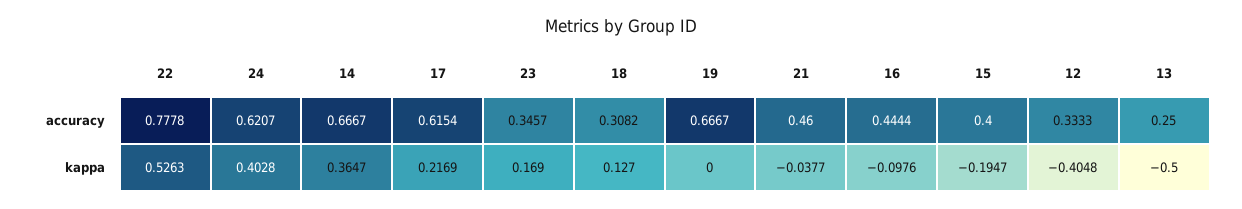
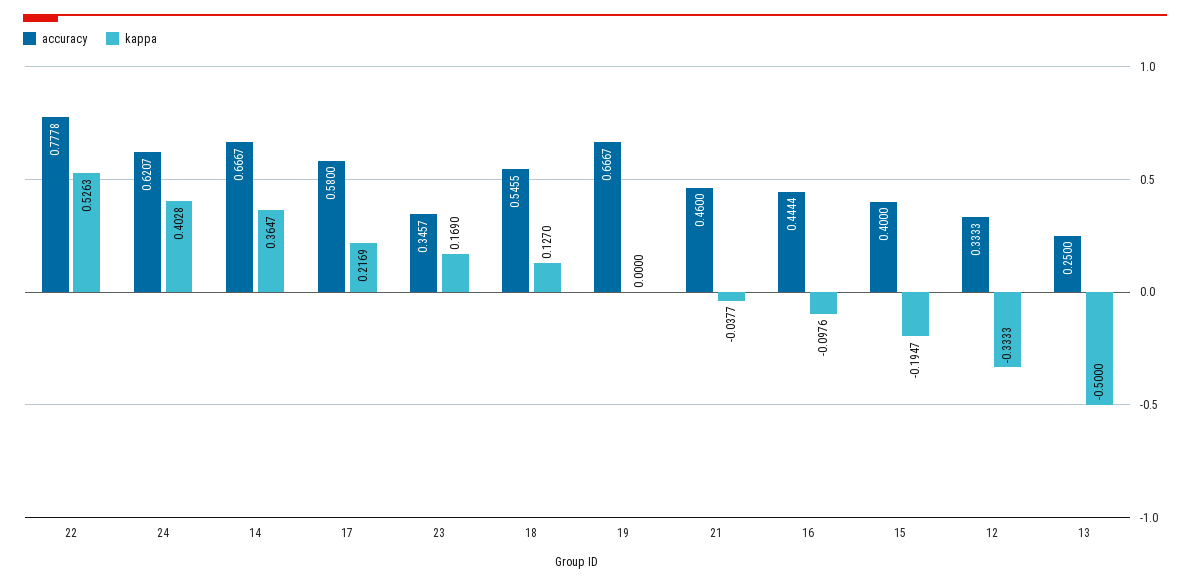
accuracy, 17: 0.6154 -> 0.58
accuracy, 18: 0.3082 -> 0.5455
kappa, 12: -0.4048 -> -0.3333

